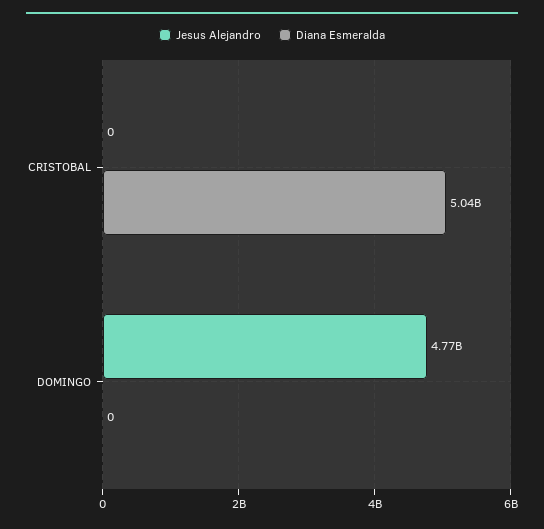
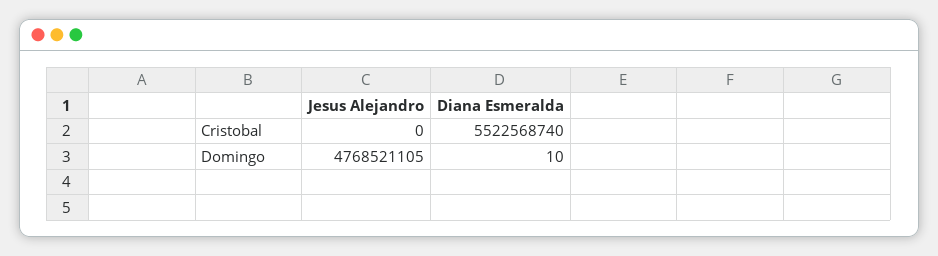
Diana Esmeralda, CRISTOBAL: 5040000000 -> 5522568740
Diana Esmeralda, DOMINGO: 0 -> 10

